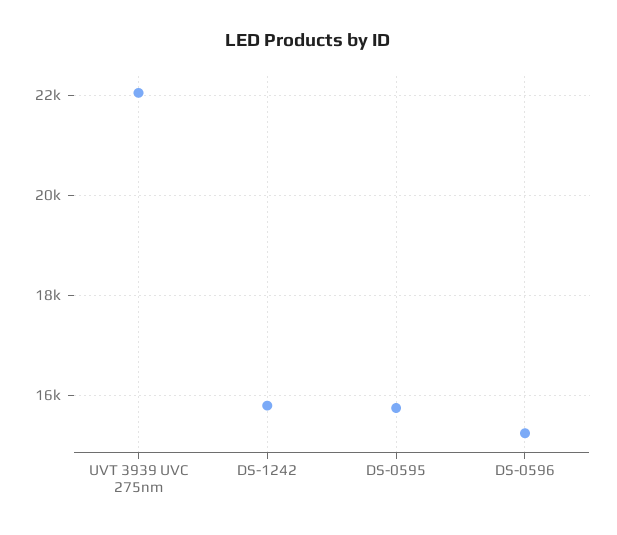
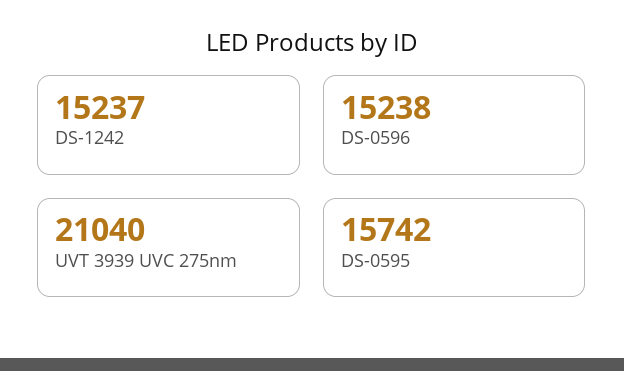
UVT 3939 UVC 275nm: 22000 -> 21040
DS-1242: 15800 -> 15237

